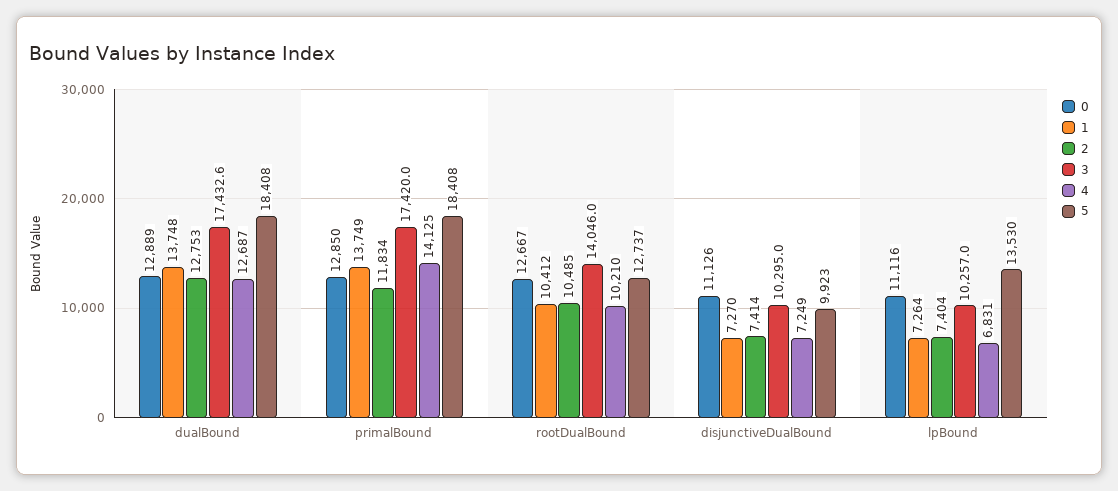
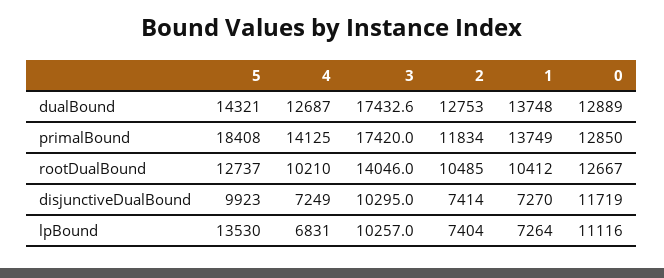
5, dualBound: 18408 -> 14321
0, disjunctiveDualBound: 11126 -> 11719

